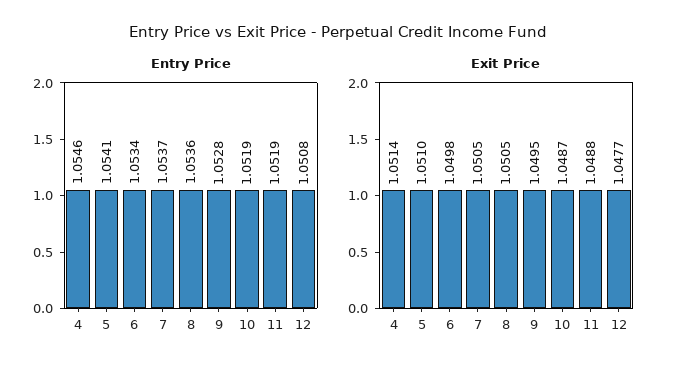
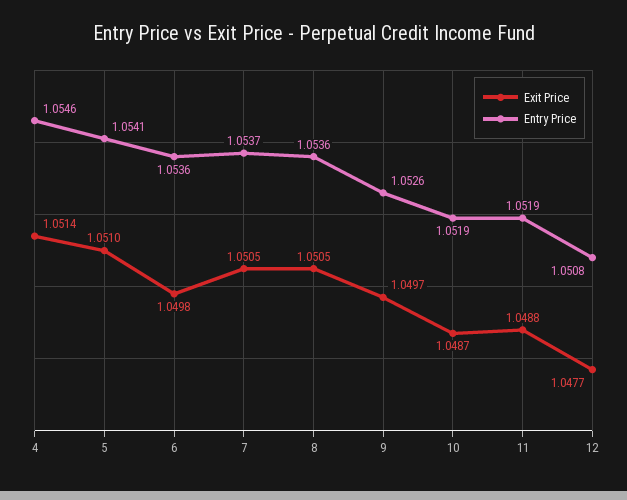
Entry Price, 6: 1.0534 -> 1.0536
Entry Price, 9: 1.0528 -> 1.0526
Exit Price, 9: 1.0495 -> 1.0497

